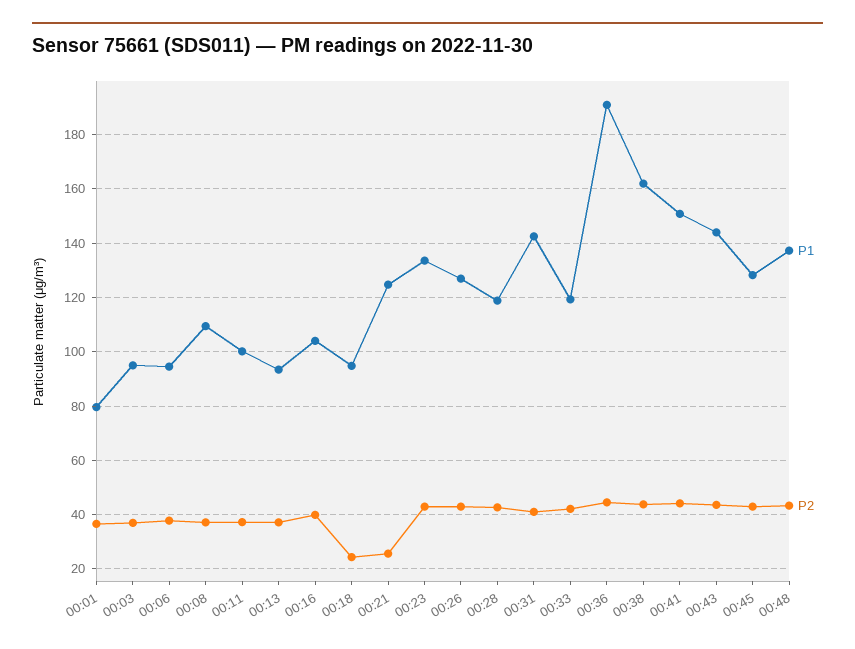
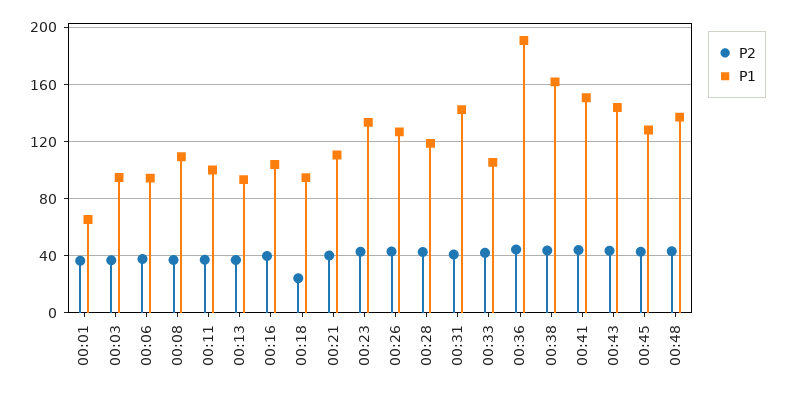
P1, 00:01: 80 -> 65
P1, 00:21: 125 -> 110
P2, 00:21: 25 -> 40
P1, 00:33: 120 -> 105

